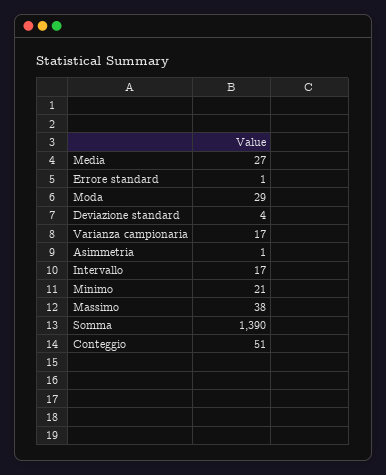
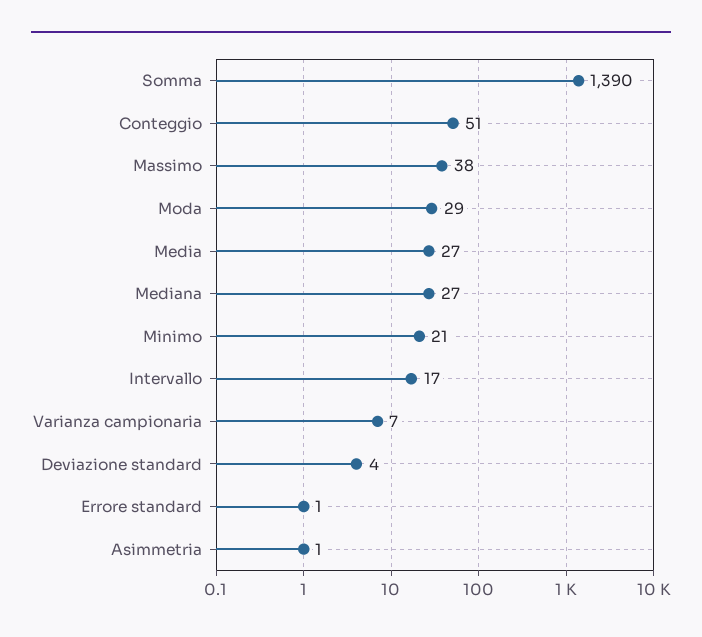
Varianza campionaria: 17 -> 7
Mediana: none -> 27

